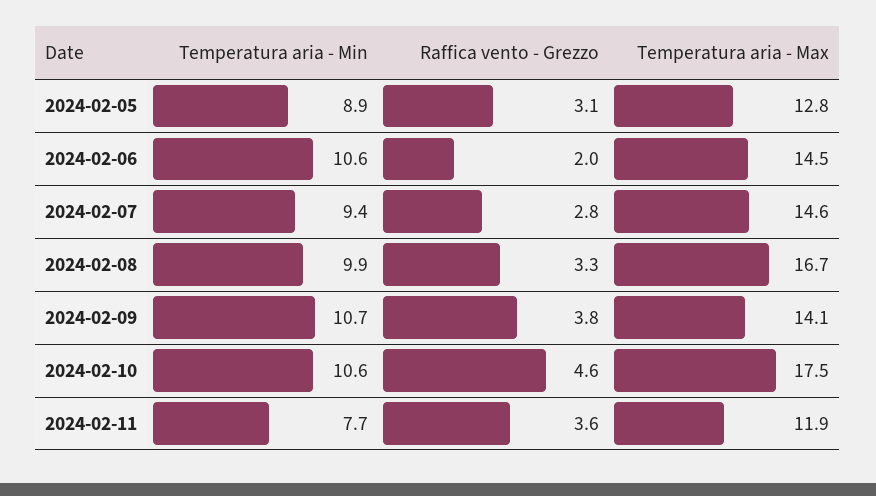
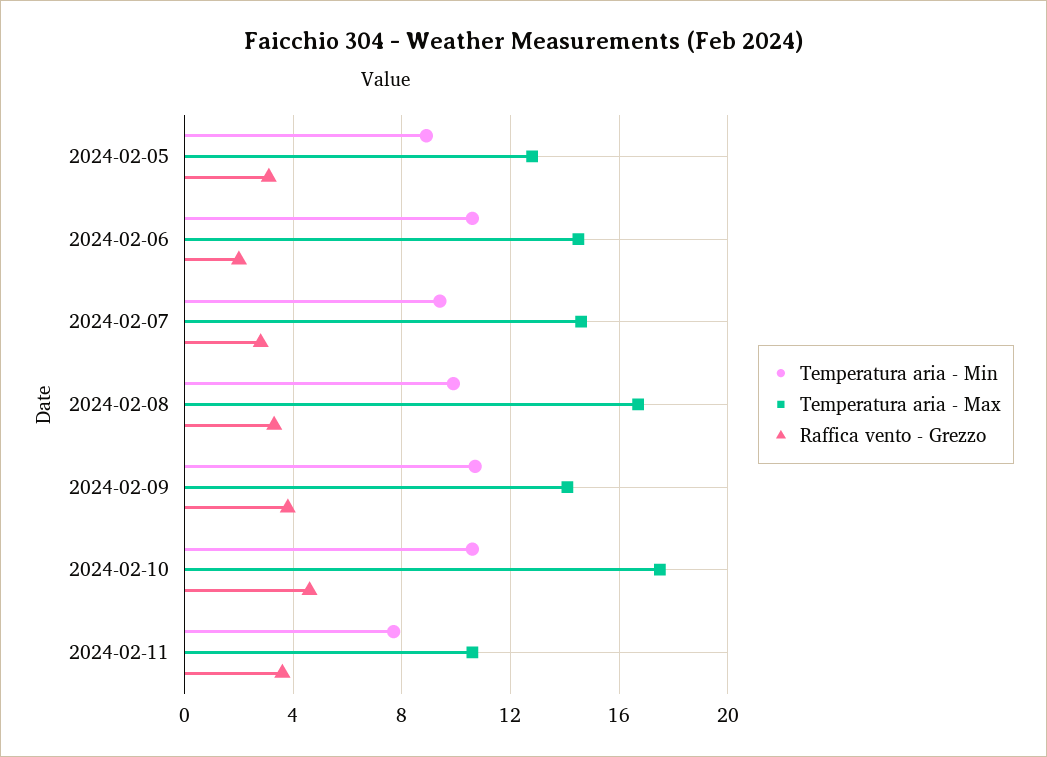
Temperatura aria - Max, 2024-02-11: 11.9 -> 10.5

